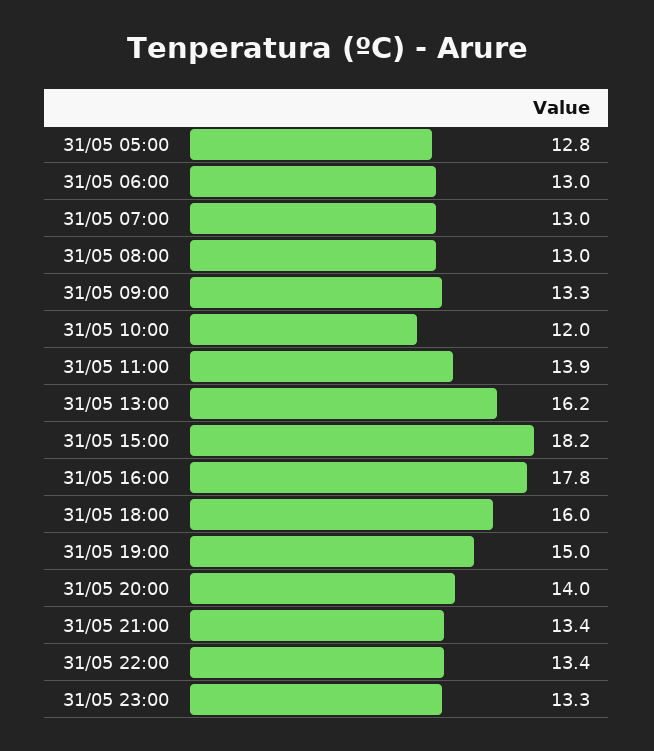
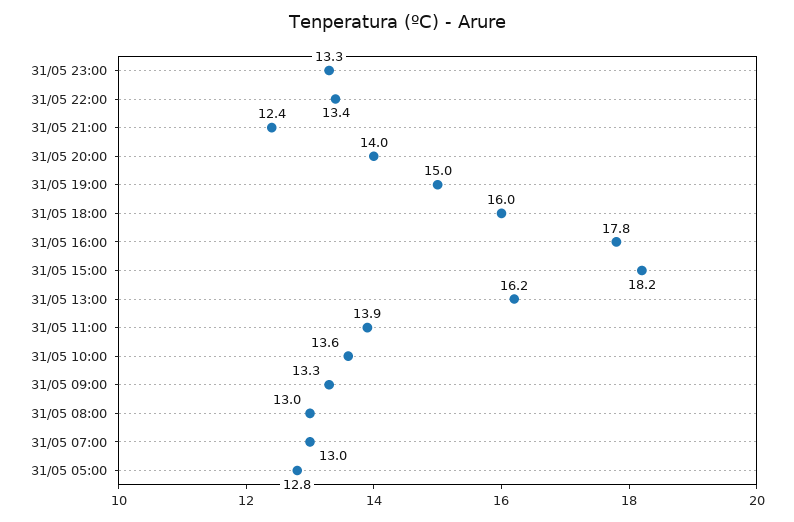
31/05 06:00: 13 -> none
31/05 10:00: 12 -> 13.6
31/05 21:00: 13.4 -> 12.4

